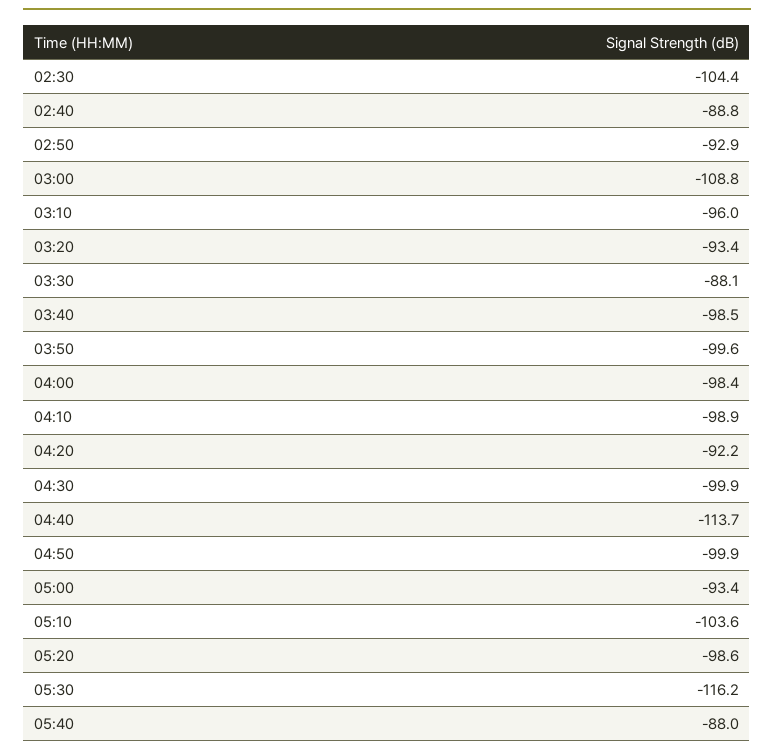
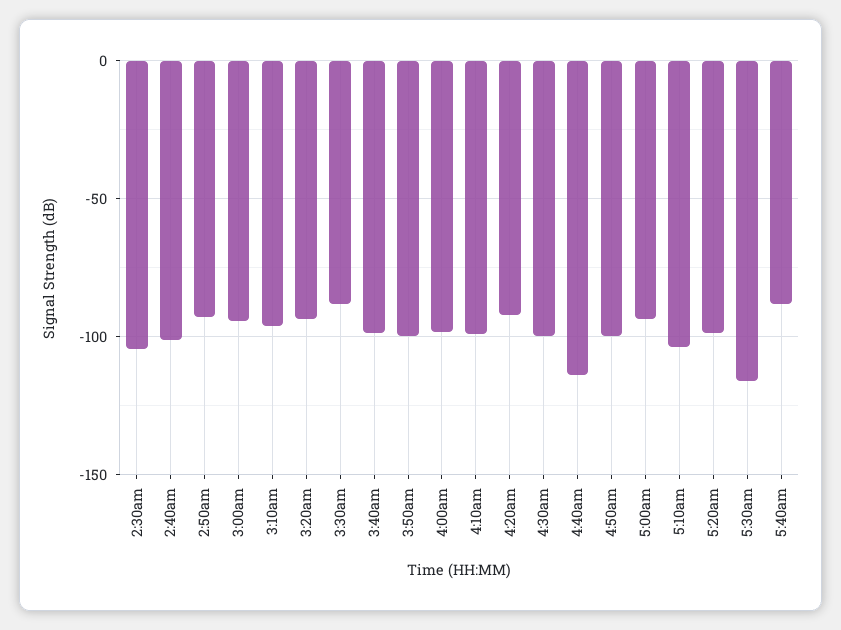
02:40: -88.8 -> -100
03:00: -108.8 -> -95

